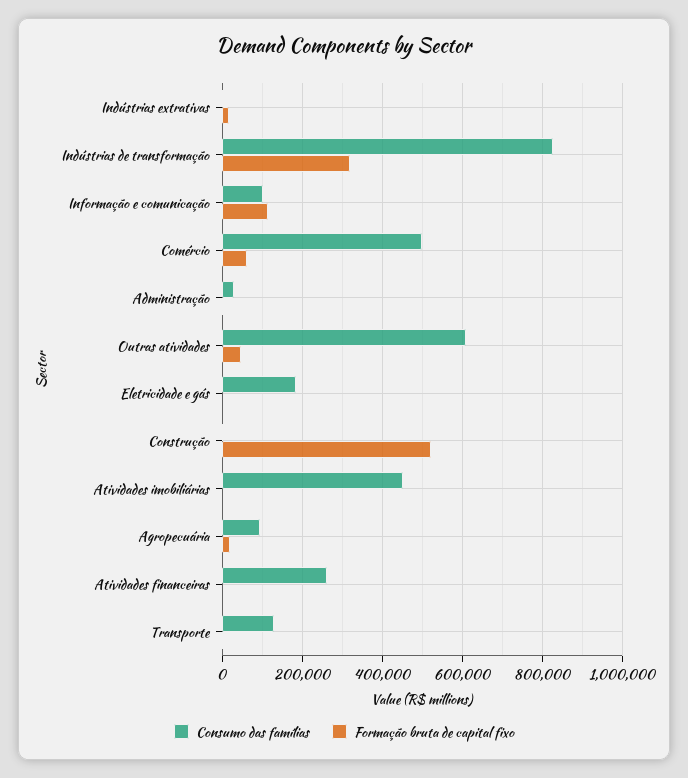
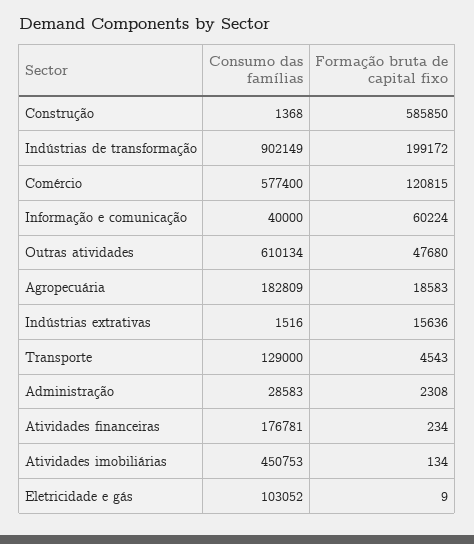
Consumo das famílias, Indústrias de transformação: 820000 -> 902149
Formação bruta de capital fixo, Indústrias de transformação: 320000 -> 199172
Consumo das famílias, Informação e comunicação: 100000 -> 40000
Formação bruta de capital fixo, Informação e comunicação: 120000 -> 60224
Consumo das famílias, Comércio: 500000 -> 577400
Formação bruta de capital fixo, Comércio: 60000 -> 120815
Consumo das famílias, Eletricidade e gás: 180000 -> 103052
Formação bruta de capital fixo, Construção: 520000 -> 585850
Consumo das famílias, Agropecuária: 100000 -> 182809
Consumo das famílias, Atividades financeiras: 260000 -> 176781

